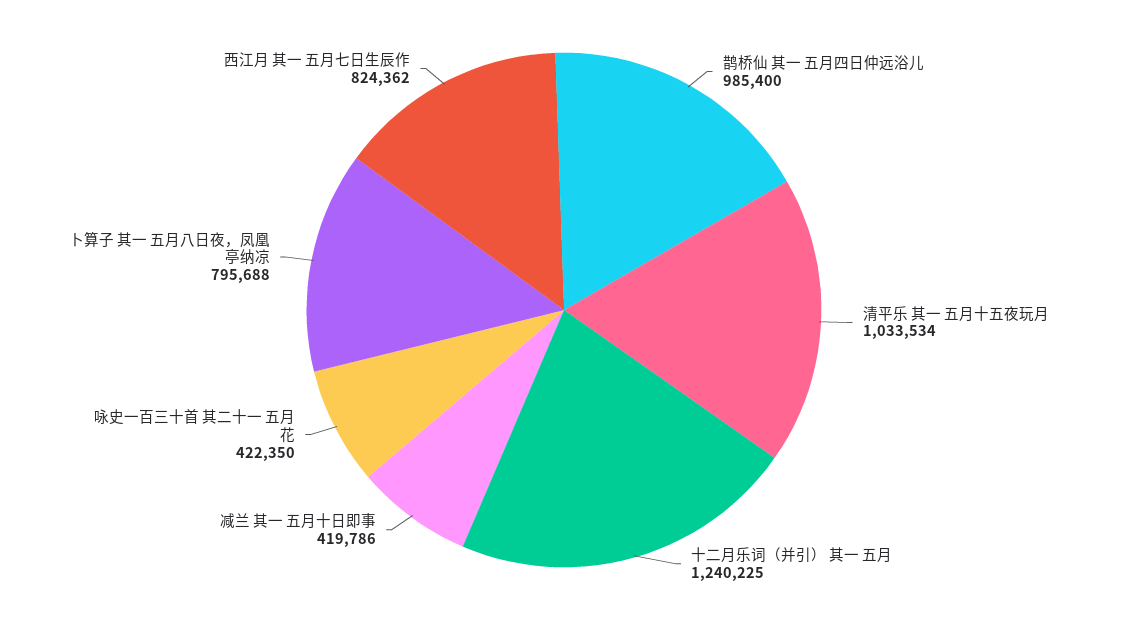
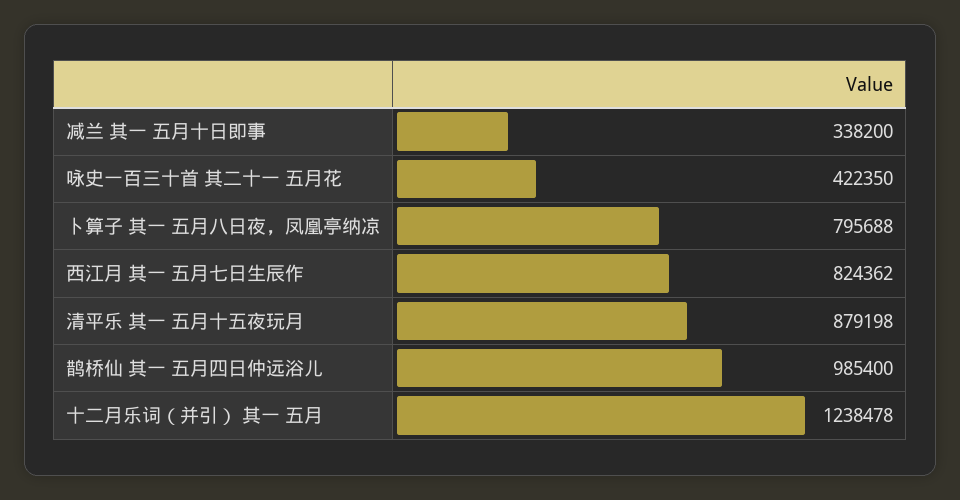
清平乐 其一 五月十五夜玩月: 1033534 -> 879198
十二月乐词（并引） 其一 五月: 1240225 -> 1238478
减兰 其一 五月十日即事: 419786 -> 338200

